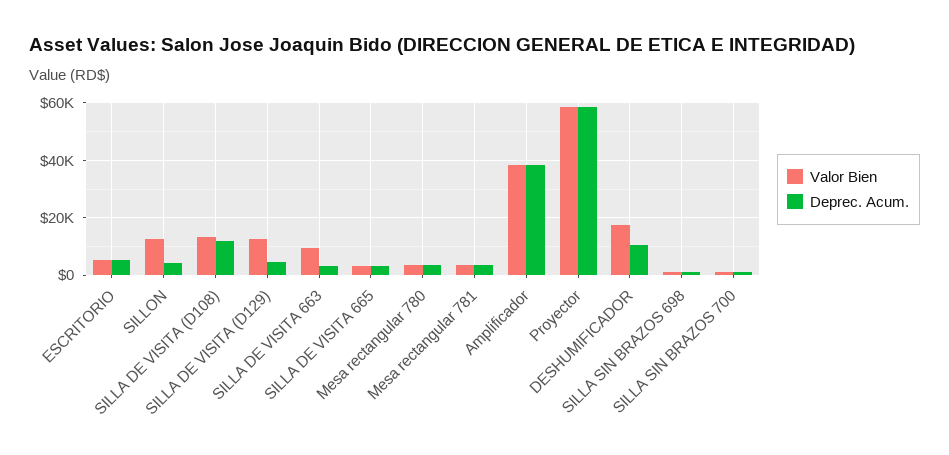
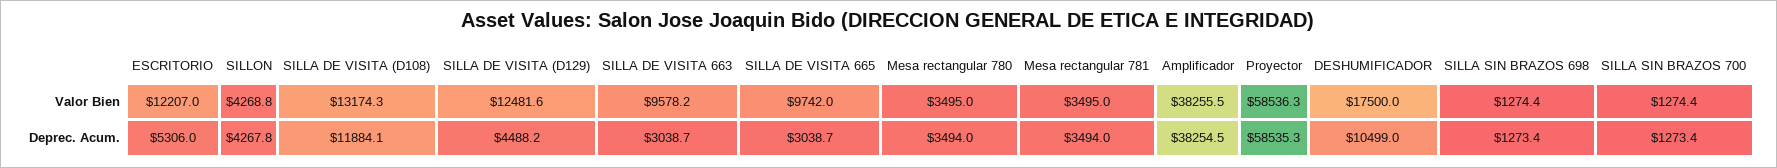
Valor Bien, ESCRITORIO: 5000 -> 12207
Valor Bien, SILLON: 12500 -> 4268.8
Valor Bien, SILLA DE VISITA 665: 2500 -> 9742

